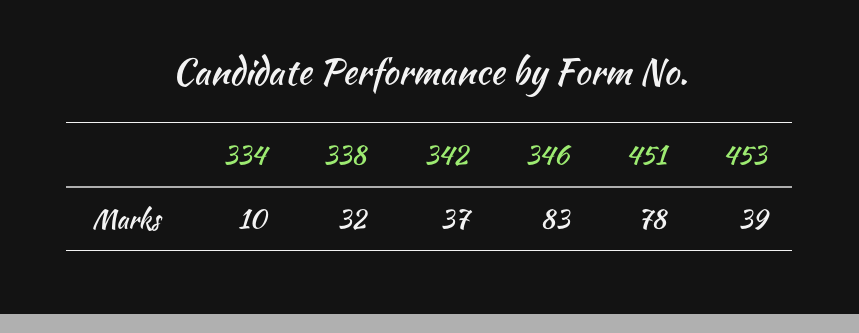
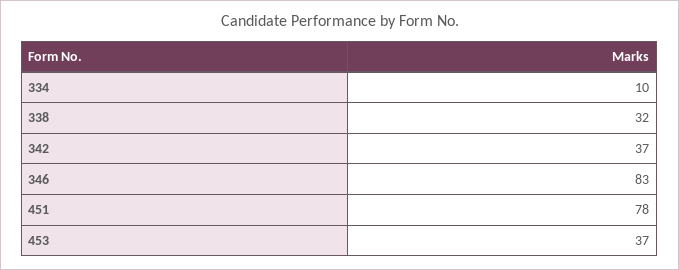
453: 39 -> 37

